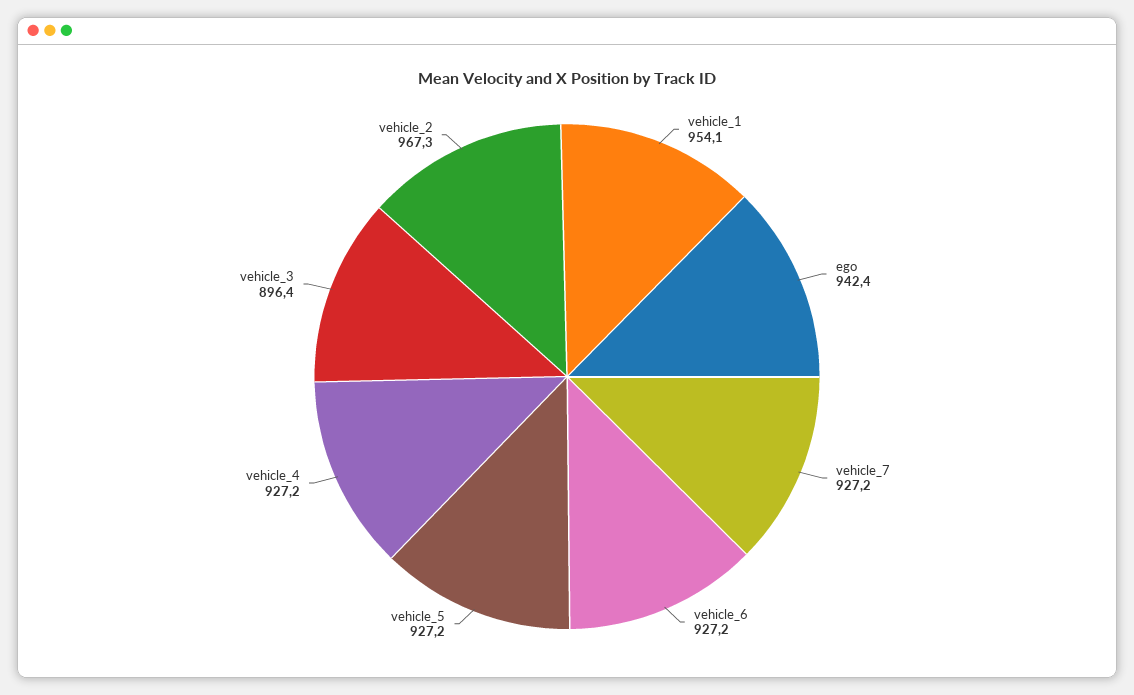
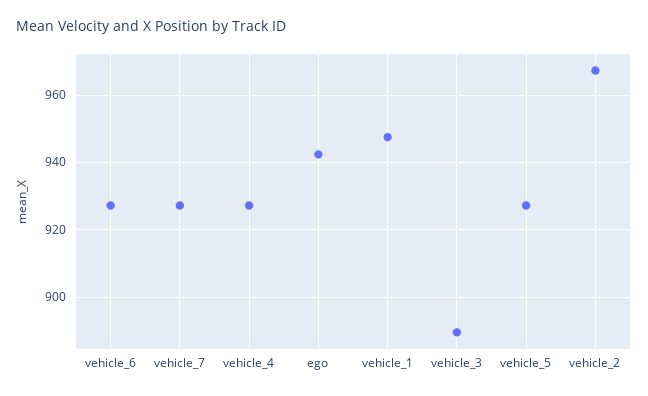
vehicle_1: 954.1 -> 948
vehicle_3: 896.4 -> 890

